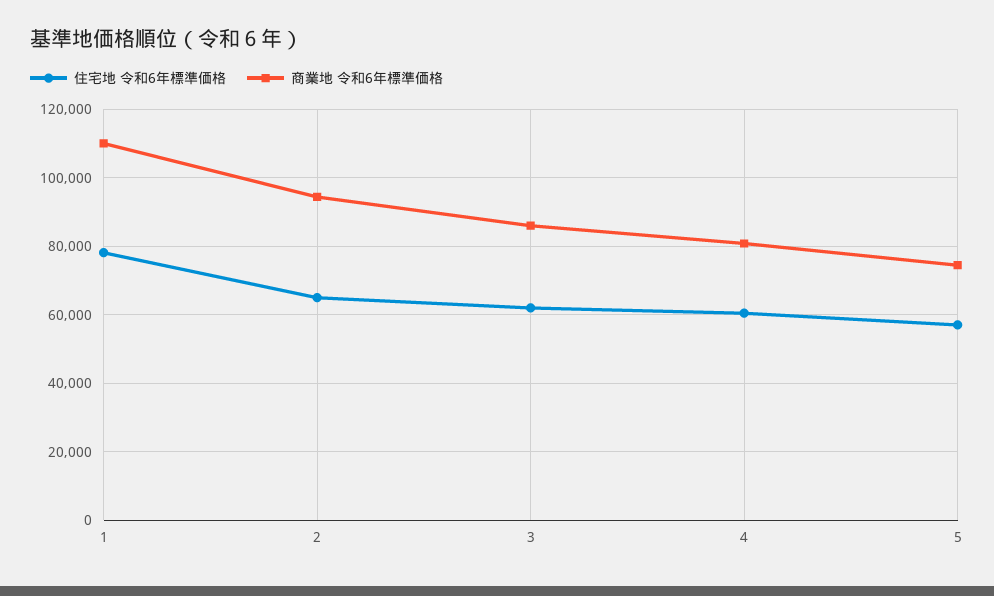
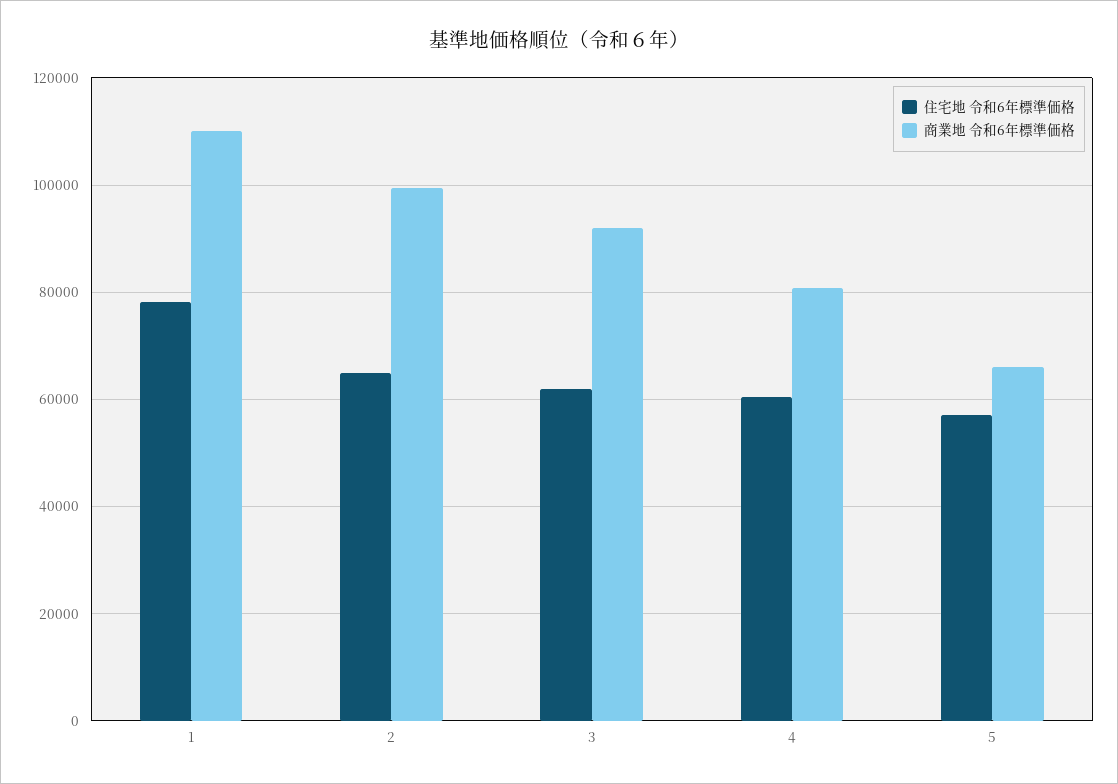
商業地 令和6年標準価格, 2: 94000 -> 100000
商業地 令和6年標準価格, 3: 86000 -> 92000
商業地 令和6年標準価格, 5: 74000 -> 66000

